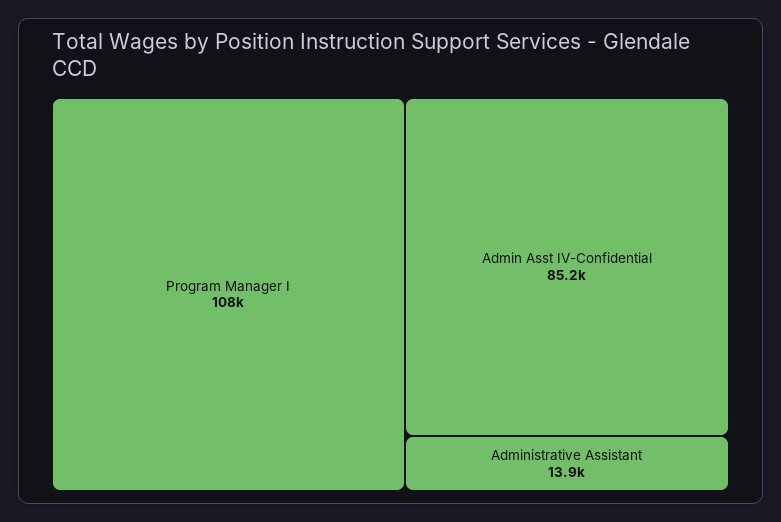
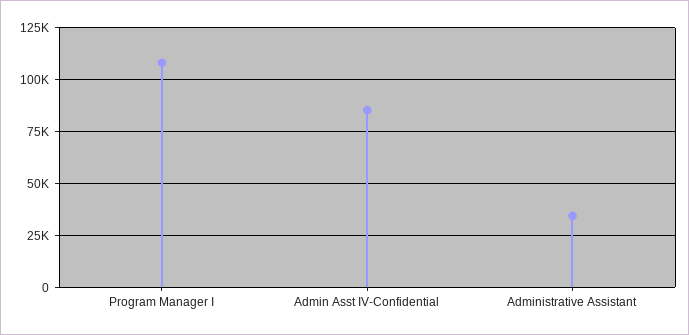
Administrative Assistant: 13900 -> 35000

